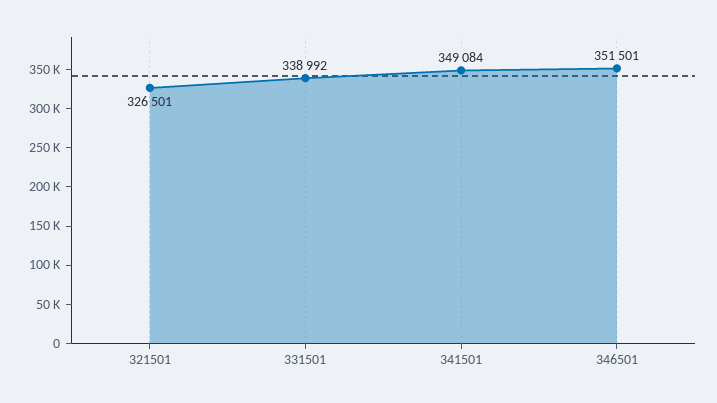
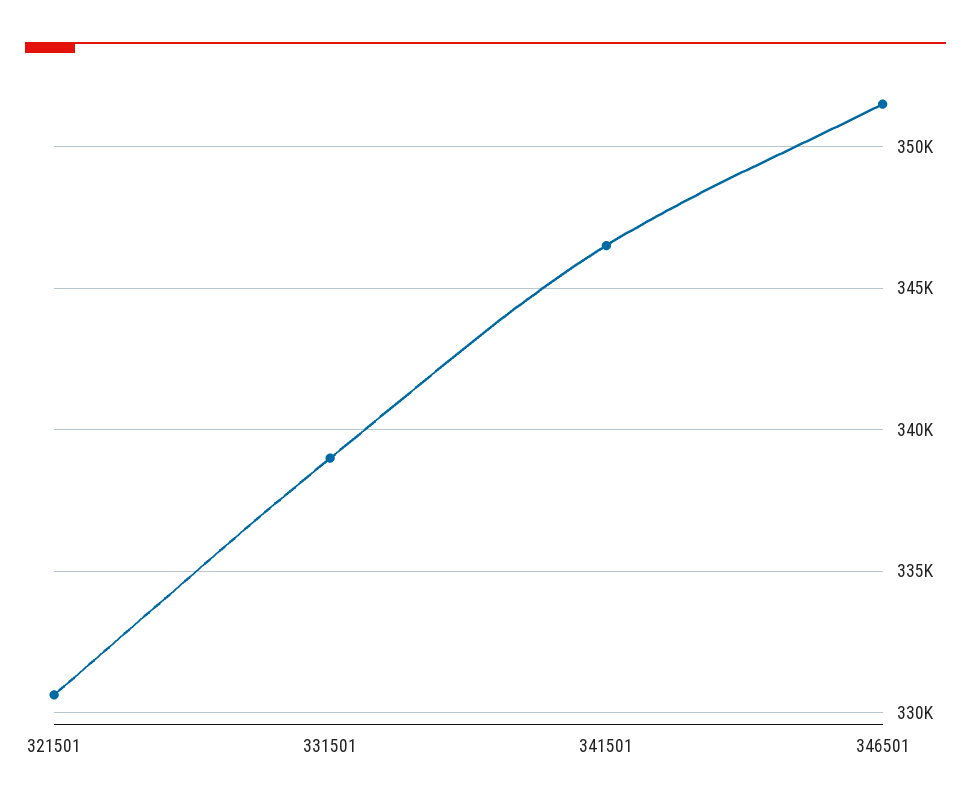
321501: 326501 -> 330500
341501: 349084 -> 346500

